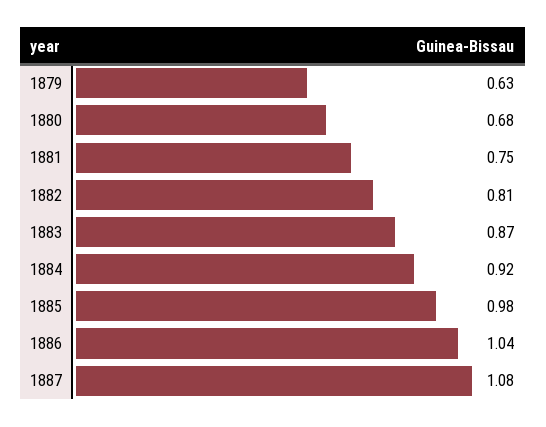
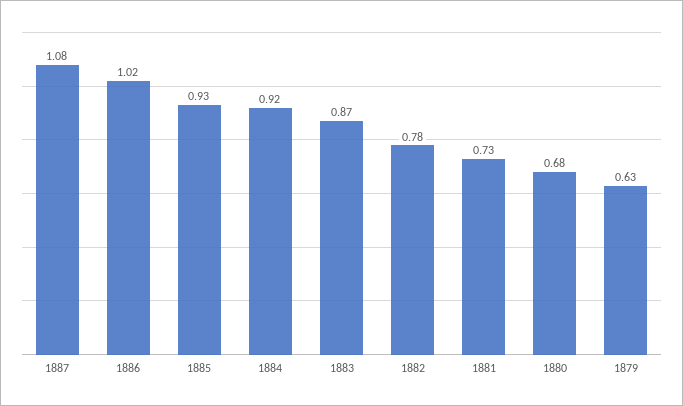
1881: 0.75 -> 0.73
1882: 0.81 -> 0.78
1885: 0.98 -> 0.93
1886: 1.04 -> 1.02

